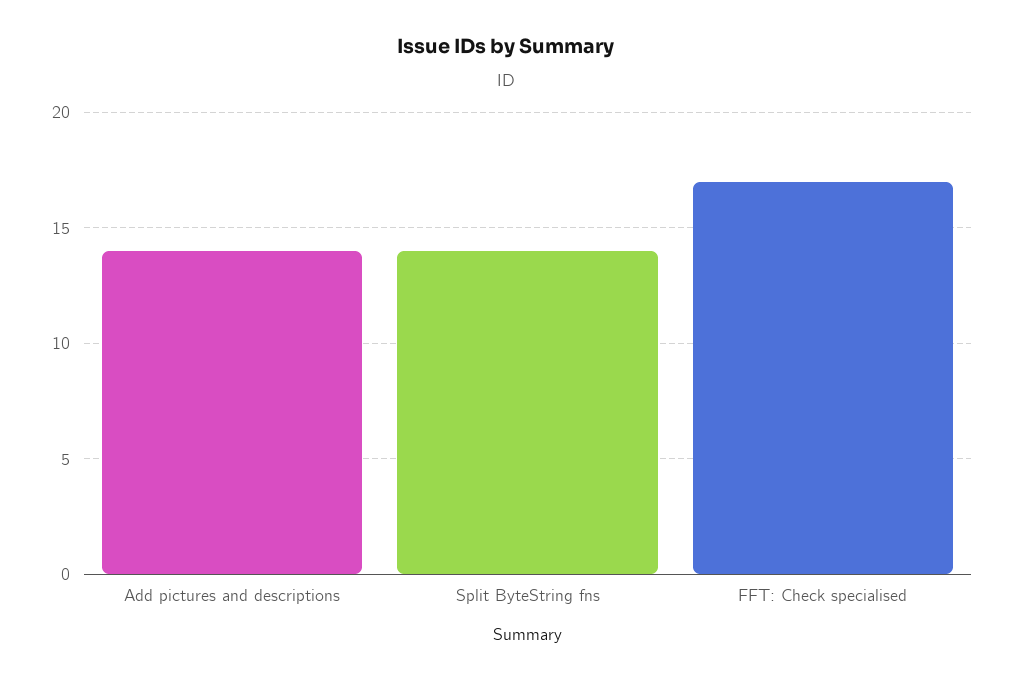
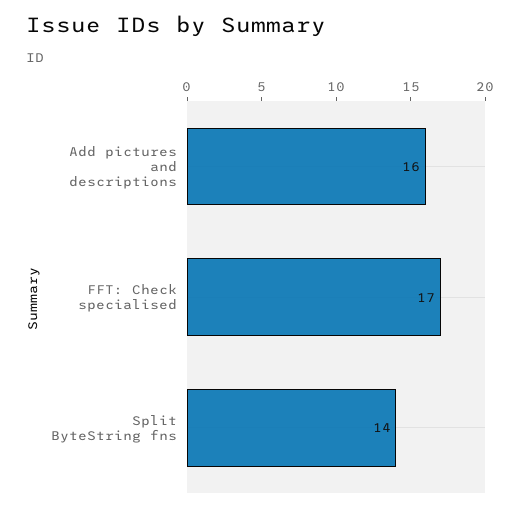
Add pictures and descriptions: 14 -> 16

